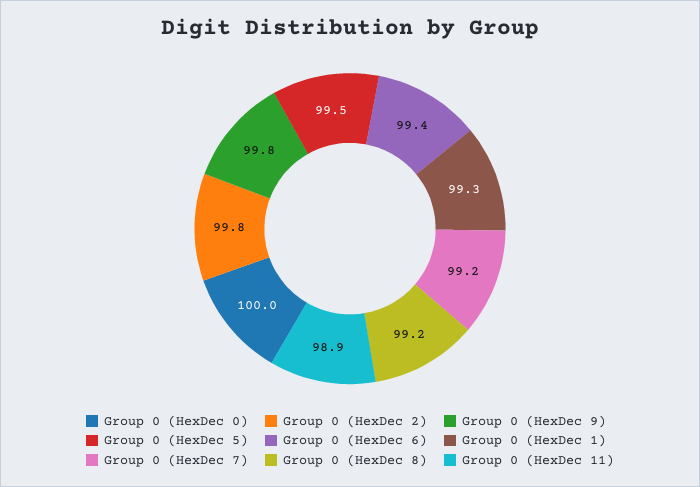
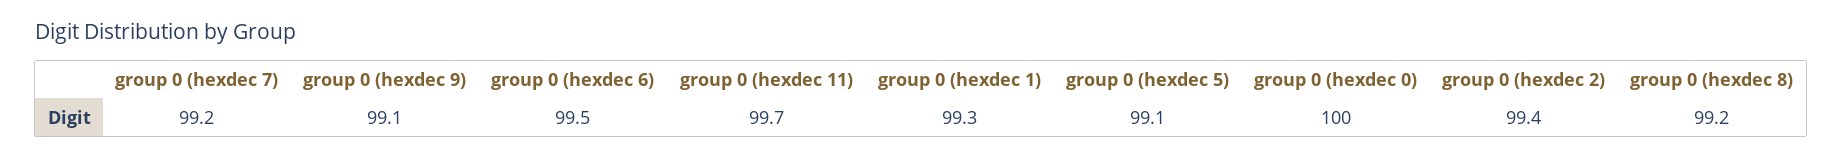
Group 0 (HexDec 2): 99.8 -> 99.4
Group 0 (HexDec 9): 99.8 -> 99.1
Group 0 (HexDec 5): 99.5 -> 99.1
Group 0 (HexDec 6): 99.4 -> 99.5
Group 0 (HexDec 11): 98.9 -> 99.7

